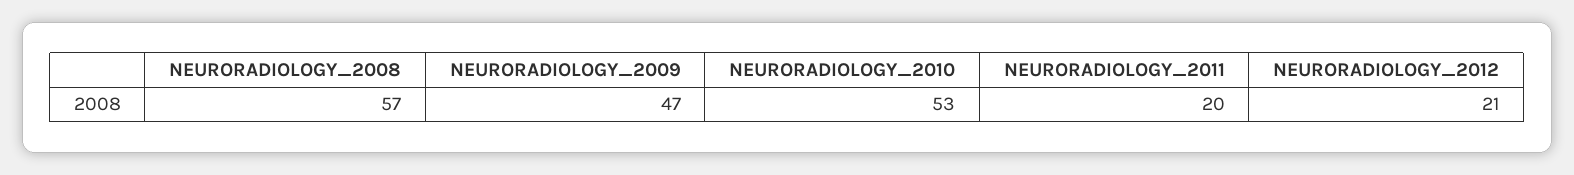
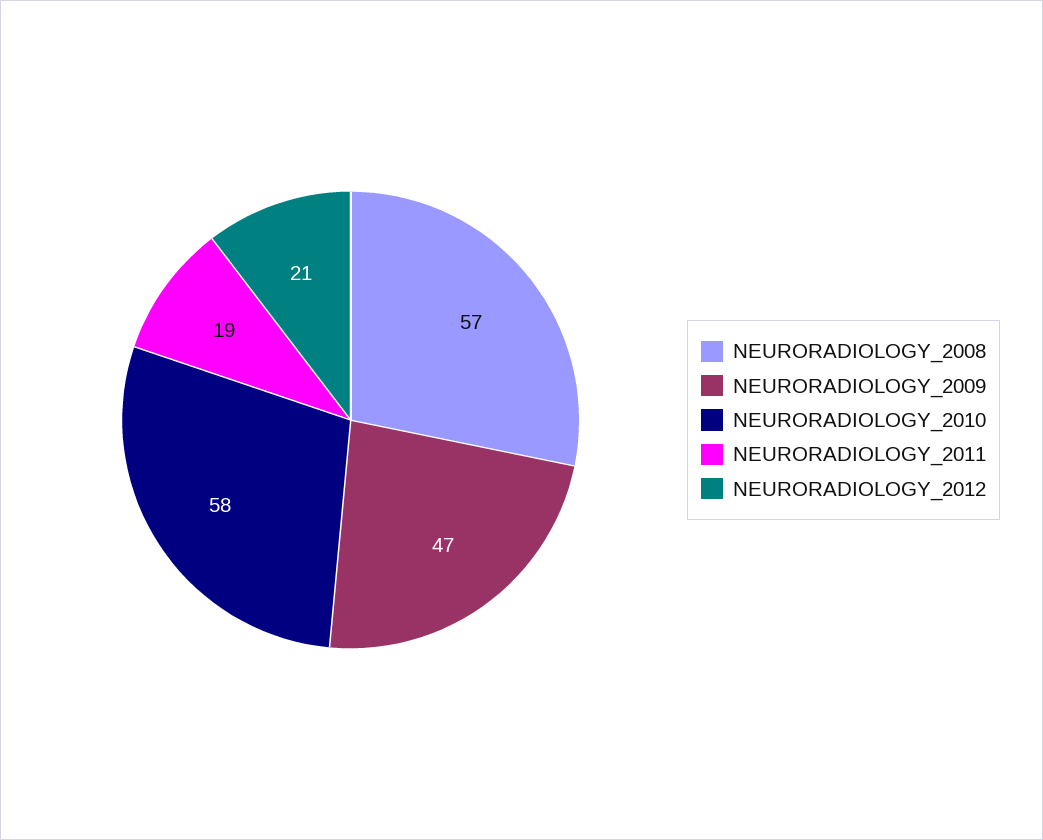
NEURORADIOLOGY_2010: 53 -> 58
NEURORADIOLOGY_2011: 20 -> 19

